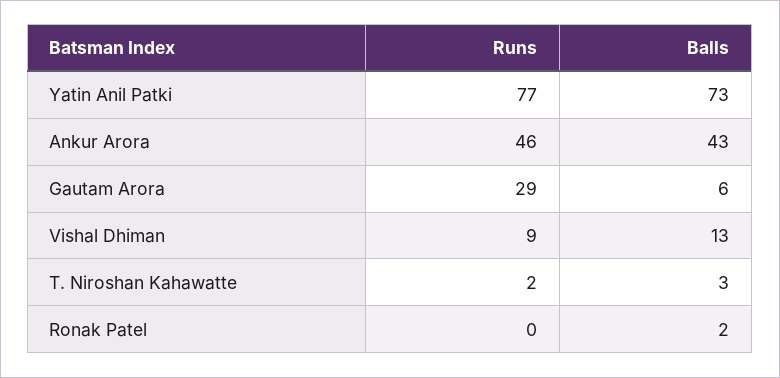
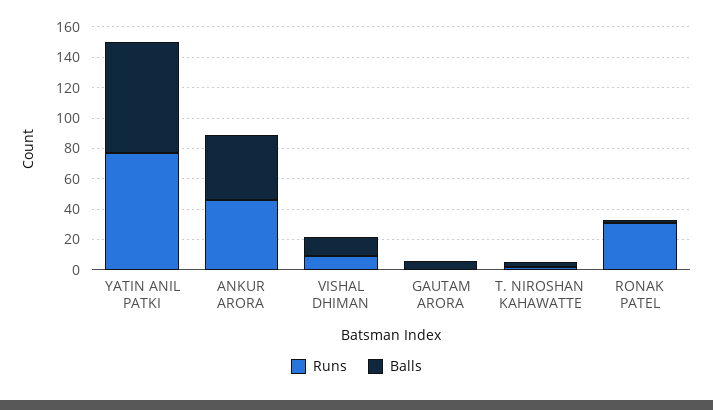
Runs, Gautam Arora: 29 -> 0
Runs, Ronak Patel: 0 -> 30

